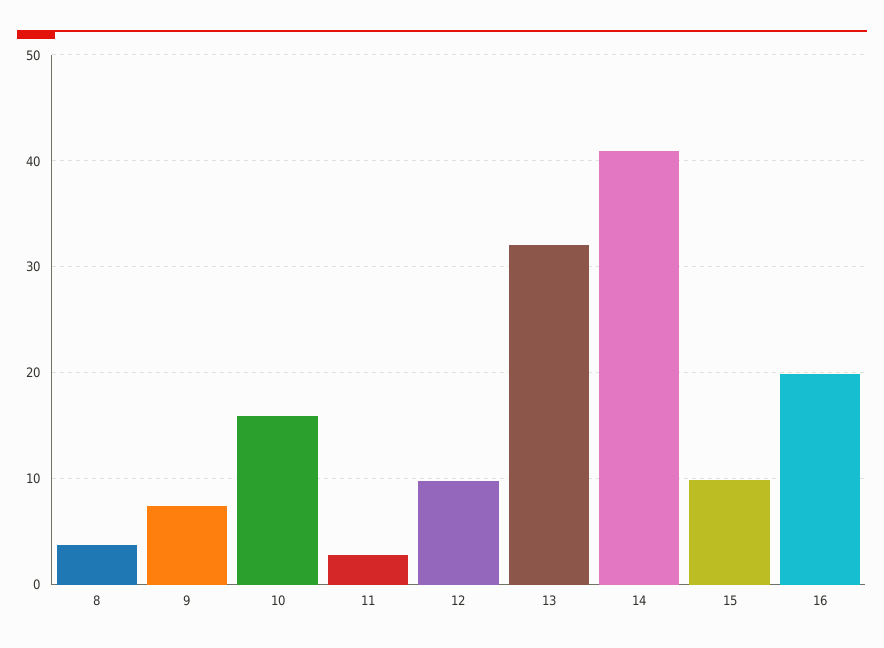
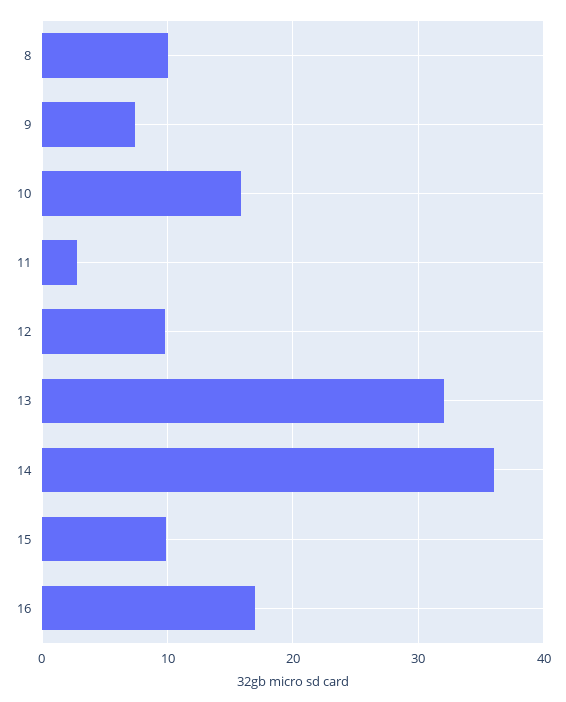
8: 4 -> 10
14: 41 -> 36
16: 20 -> 17

